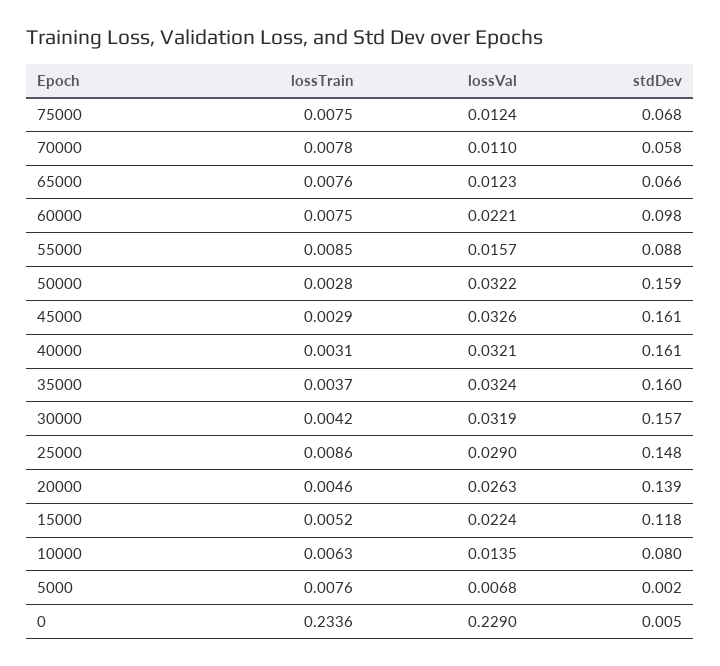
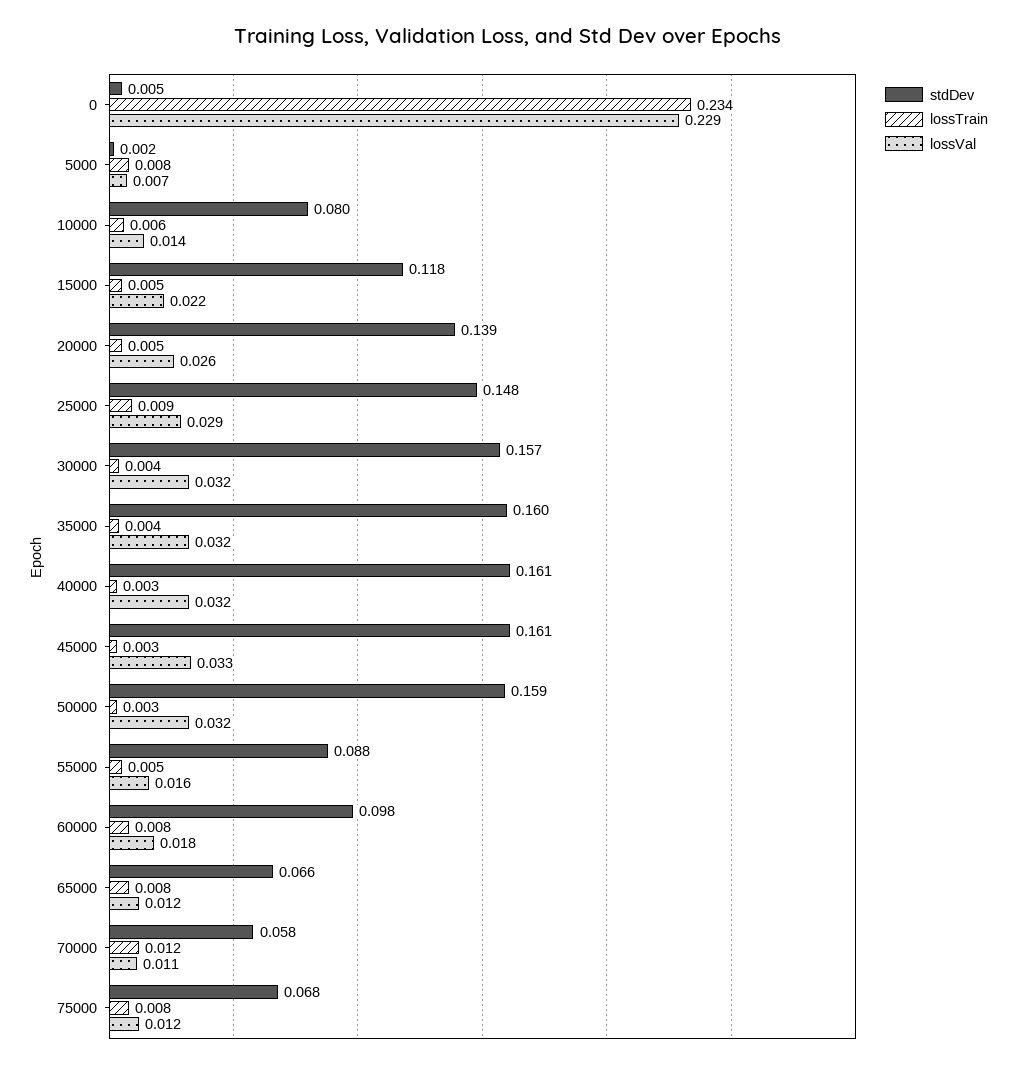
lossTrain, 70000: 0.0078 -> 0.012
lossVal, 60000: 0.0221 -> 0.018
lossTrain, 55000: 0.0085 -> 0.005

